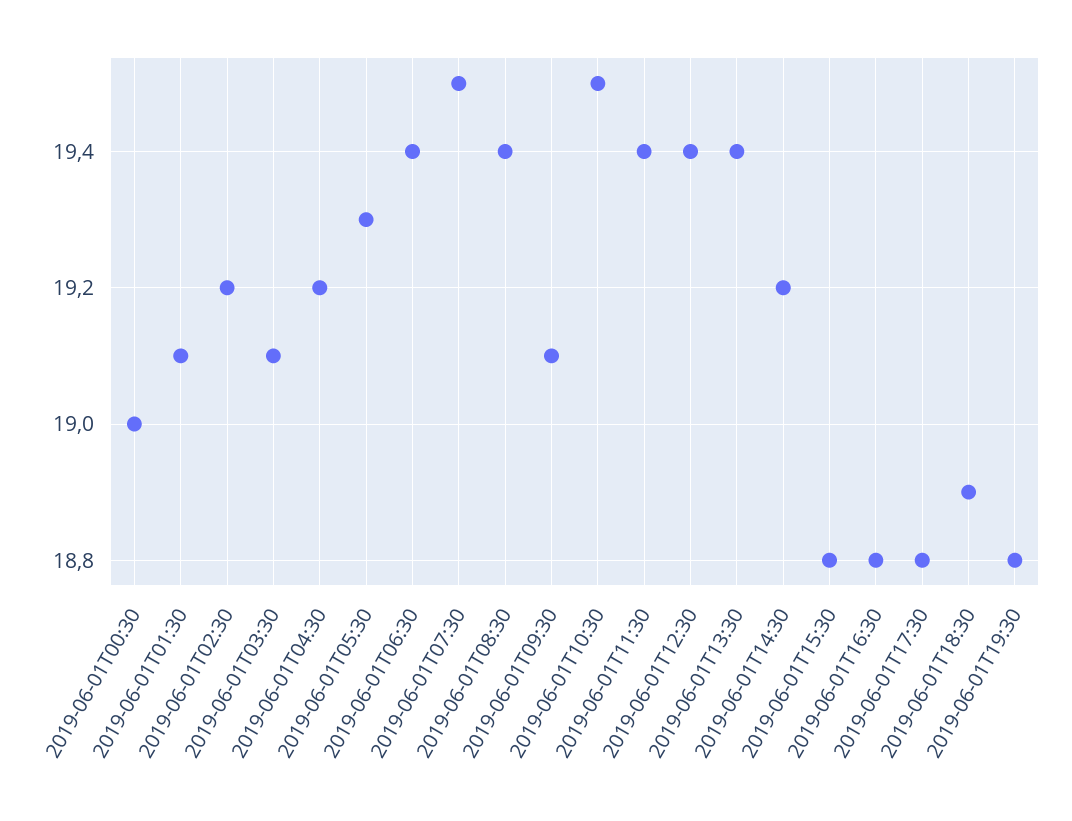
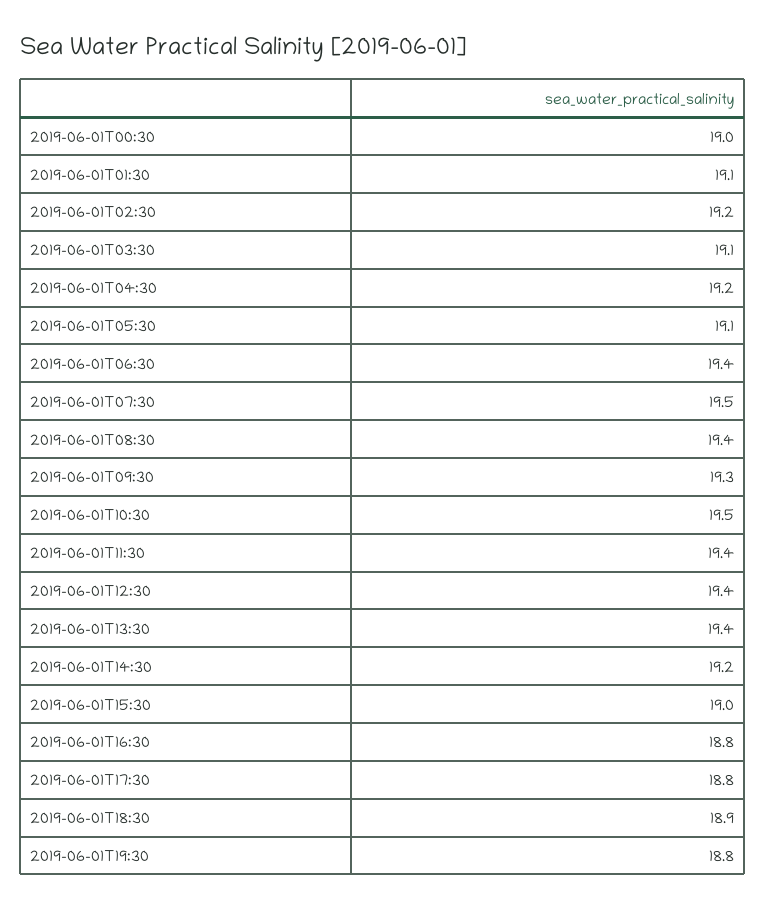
2019-06-01T05:30: 19.3 -> 19.1
2019-06-01T09:30: 19.1 -> 19.3
2019-06-01T15:30: 18.8 -> 19

